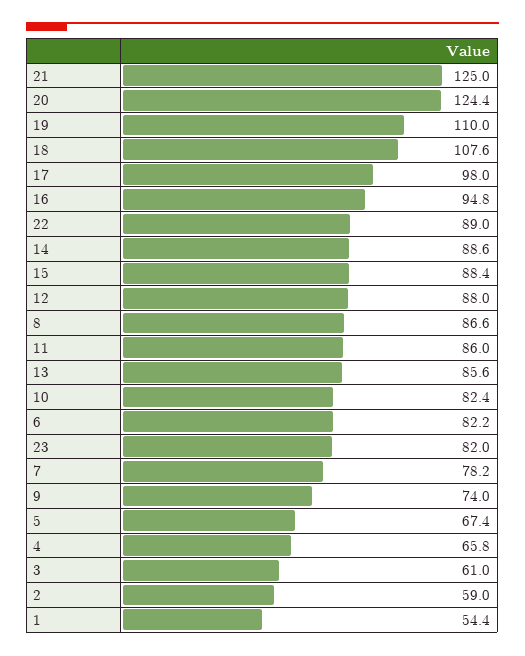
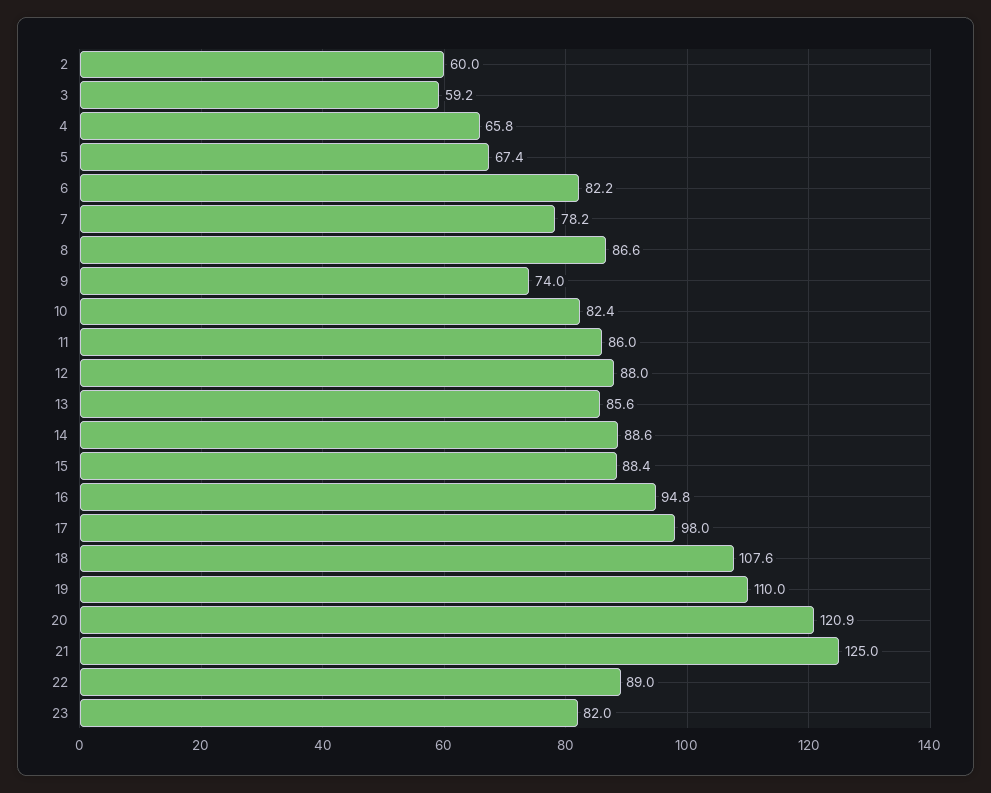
20: 124.4 -> 120.9
3: 61 -> 59.2
2: 59 -> 60
1: 54.4 -> none

